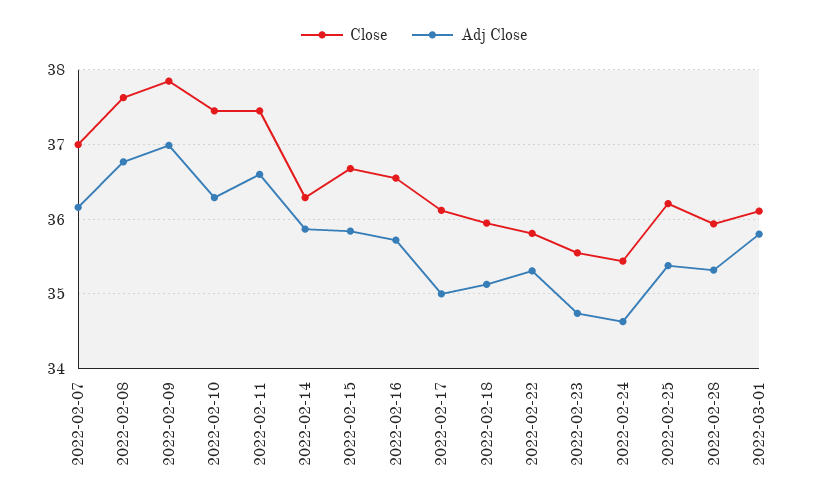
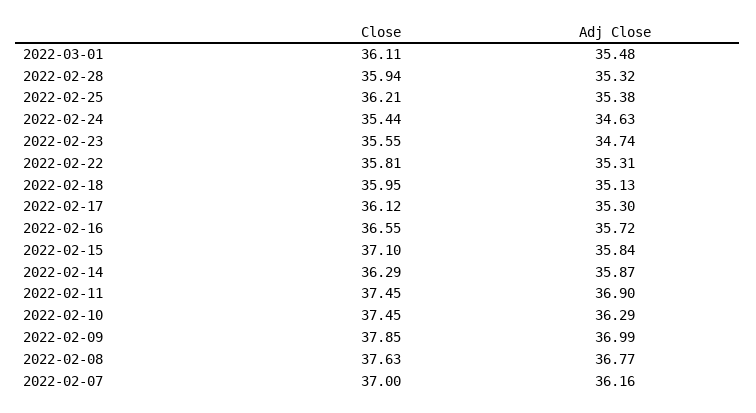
Adj Close, 2022-02-11: 36.6 -> 36.9
Close, 2022-02-15: 36.7 -> 37.1
Adj Close, 2022-02-17: 35 -> 35.3
Adj Close, 2022-03-01: 35.8 -> 35.48

